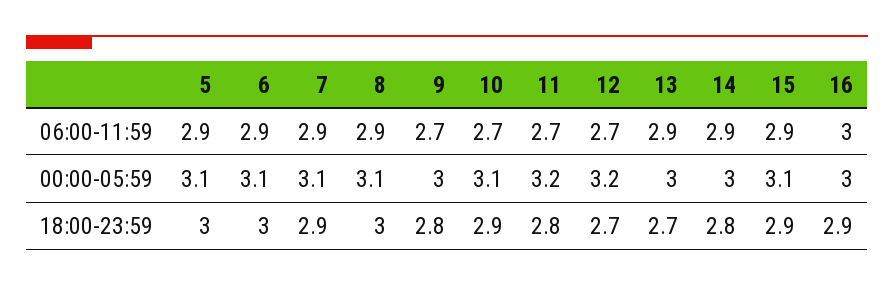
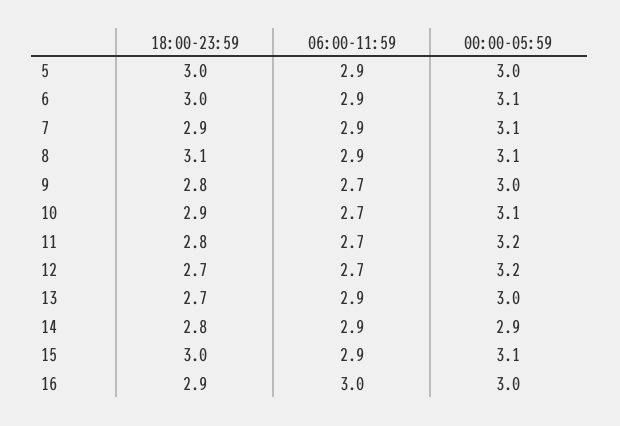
5, 00:00-05:59: 3.1 -> 3
14, 00:00-05:59: 3 -> 2.9
8, 18:00-23:59: 3 -> 3.1
15, 18:00-23:59: 2.9 -> 3

